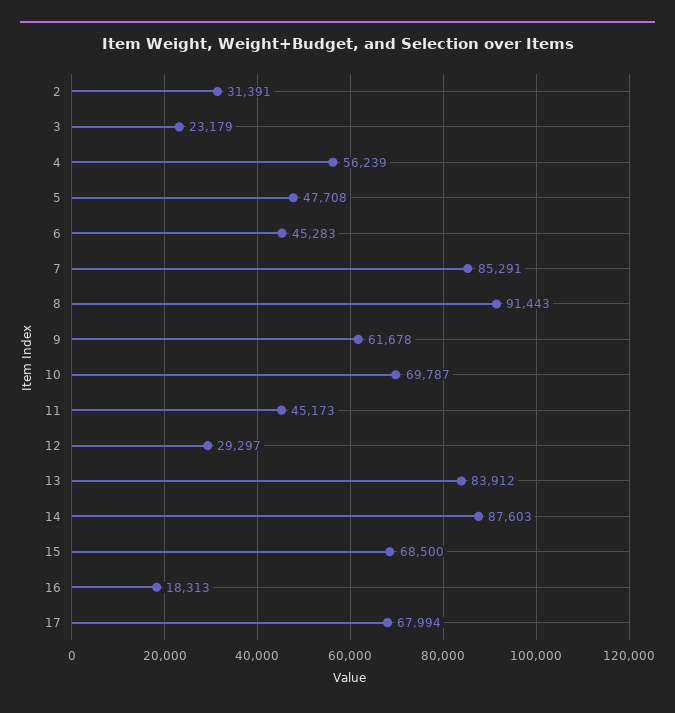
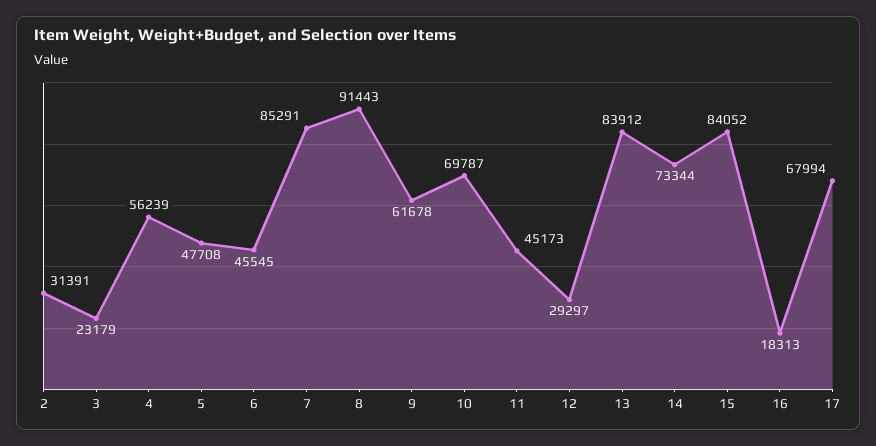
6: 45283 -> 45545
14: 87603 -> 73344
15: 68500 -> 84052

